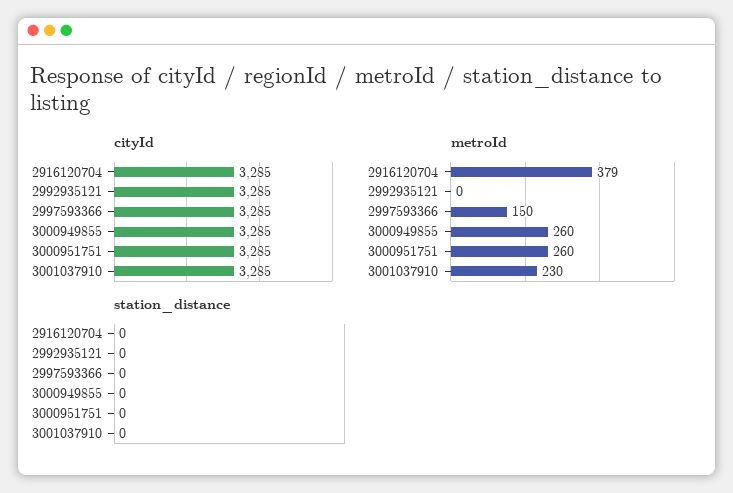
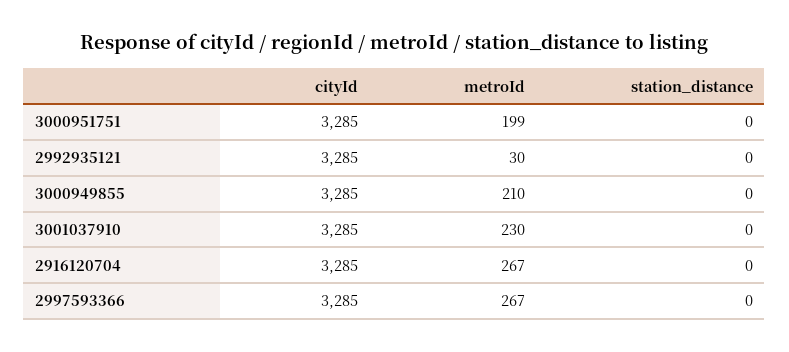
metroId, 2916120704: 379 -> 267
metroId, 2992935121: 0 -> 30
metroId, 2997593366: 150 -> 267
metroId, 3000949855: 260 -> 210
metroId, 3000951751: 260 -> 199

